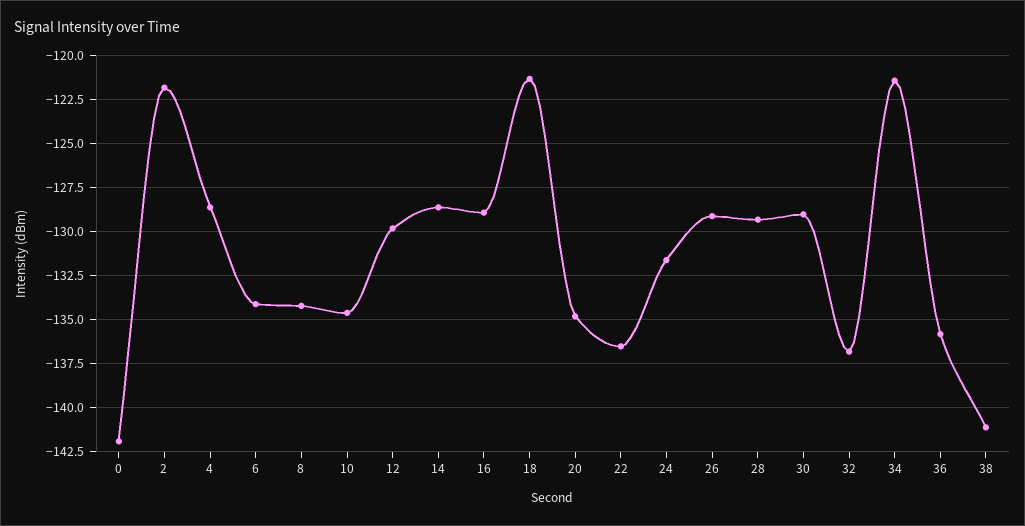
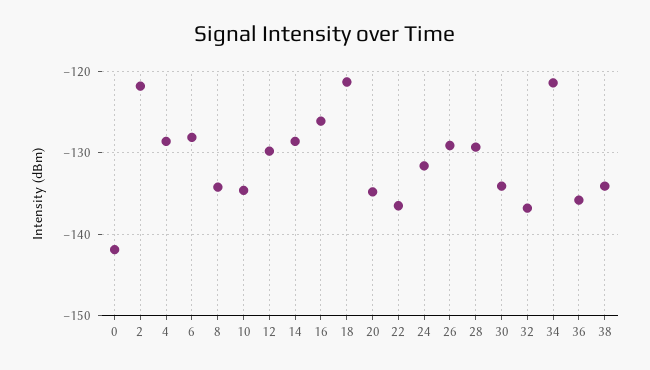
6: -134 -> -128
16: -129 -> -126
30: -129 -> -134
38: -141 -> -134

